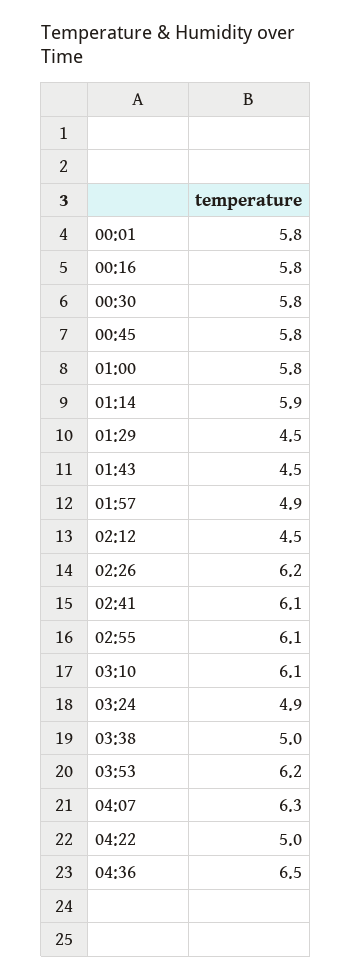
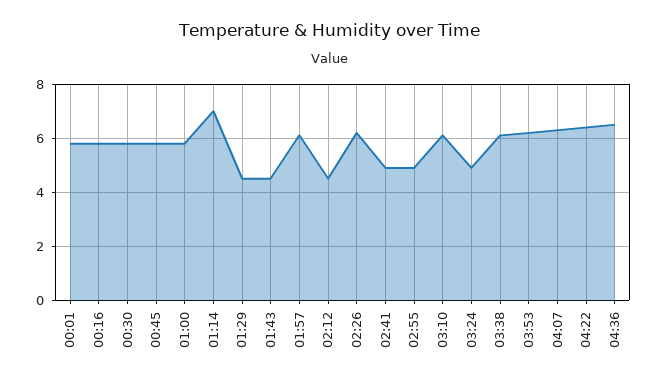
01:14: 5.9 -> 7
01:57: 4.9 -> 6
02:41: 6.1 -> 5
02:55: 6.1 -> 5
03:38: 5 -> 6
04:22: 5 -> 6.5

